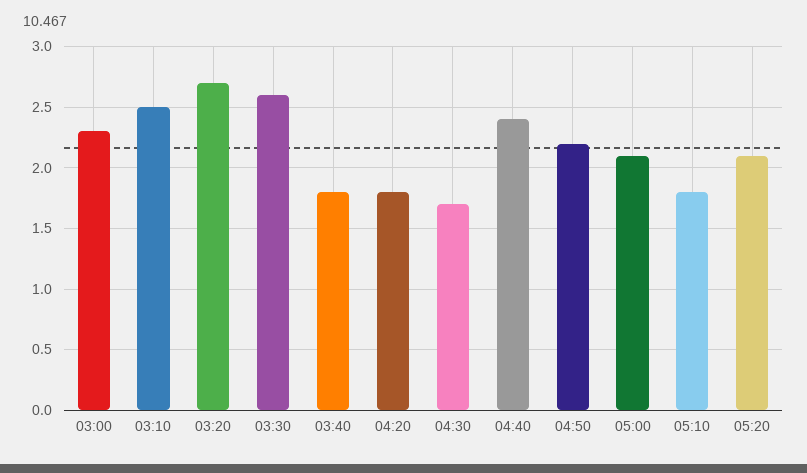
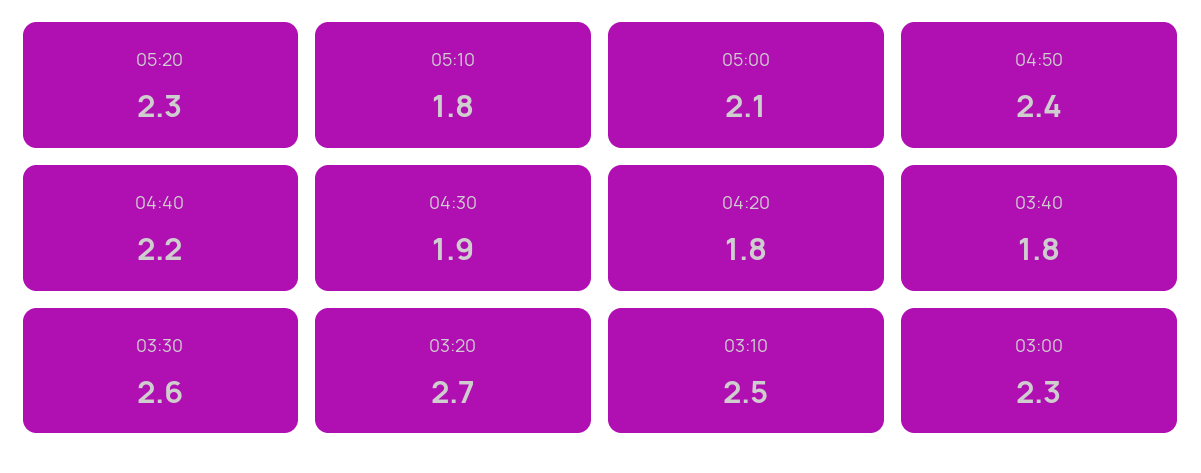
04:30: 1.7 -> 1.9
04:40: 2.4 -> 2.2
04:50: 2.2 -> 2.4
05:20: 2.1 -> 2.3

